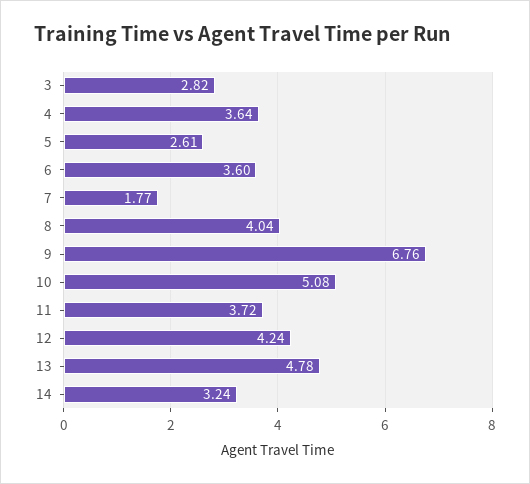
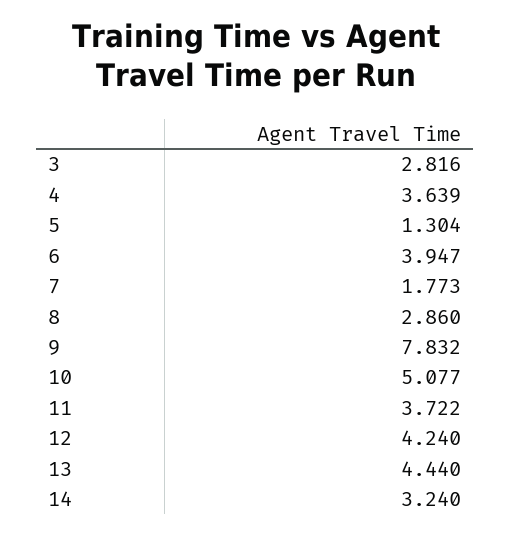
5: 2.61 -> 1.304
6: 3.6 -> 3.947
8: 4.04 -> 2.86
9: 6.76 -> 7.832
13: 4.78 -> 4.44

